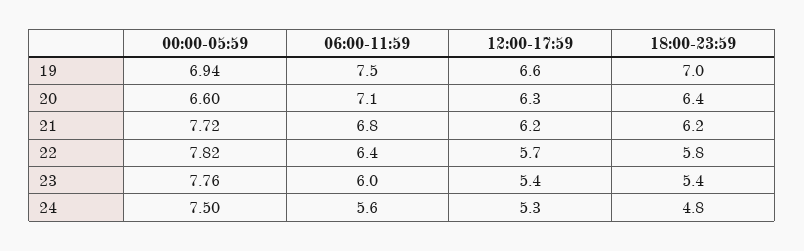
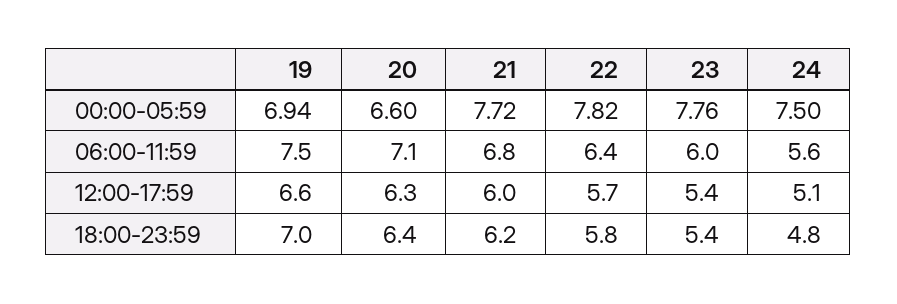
12:00-17:59, 21: 6.2 -> 6
12:00-17:59, 24: 5.3 -> 5.1

